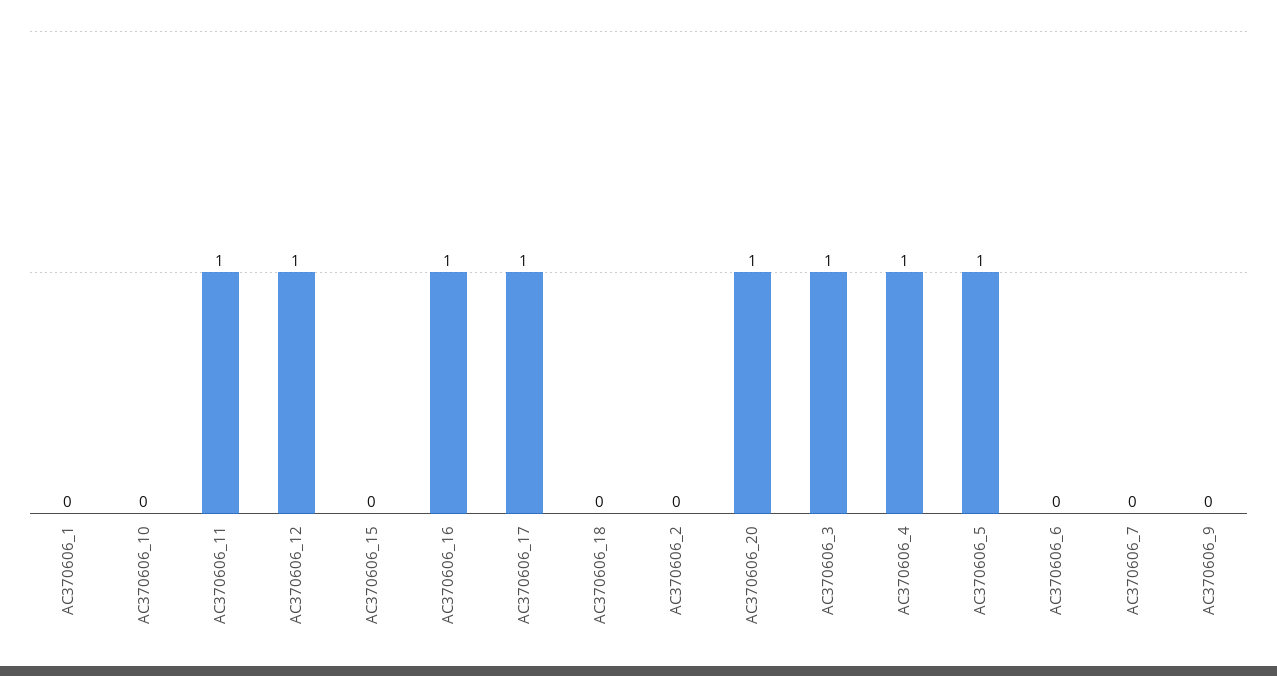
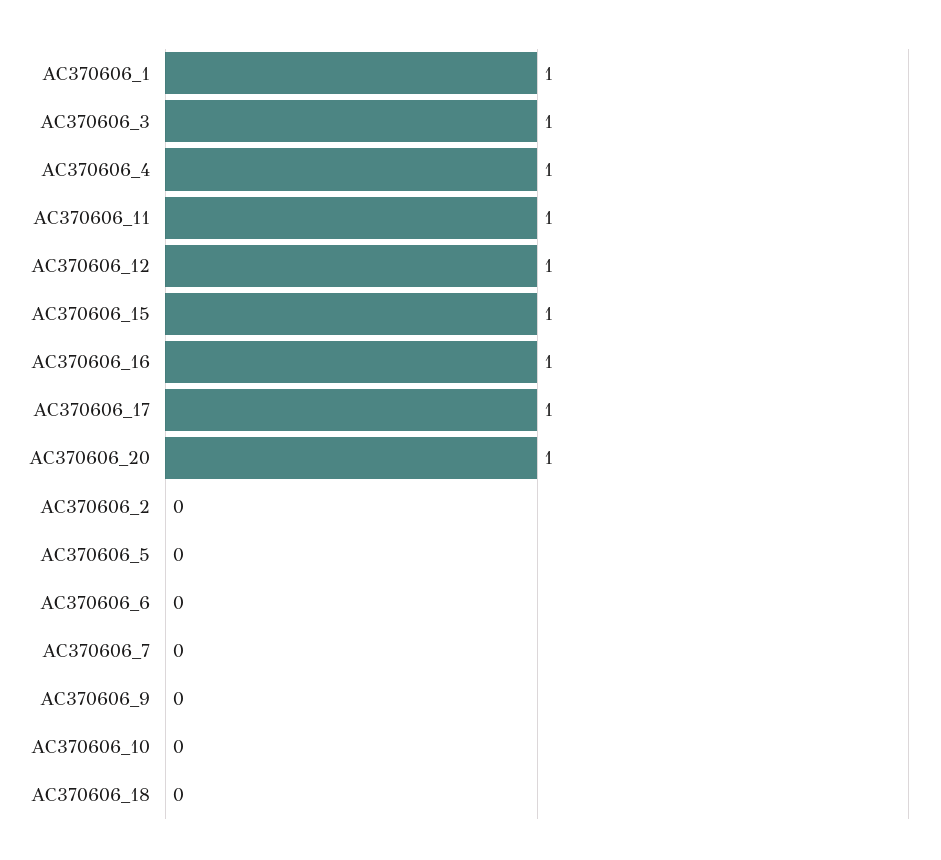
AC370606_1: 0 -> 1
AC370606_15: 0 -> 1
AC370606_5: 1 -> 0

